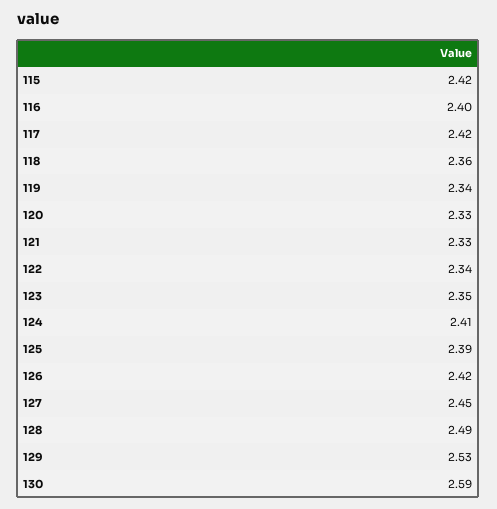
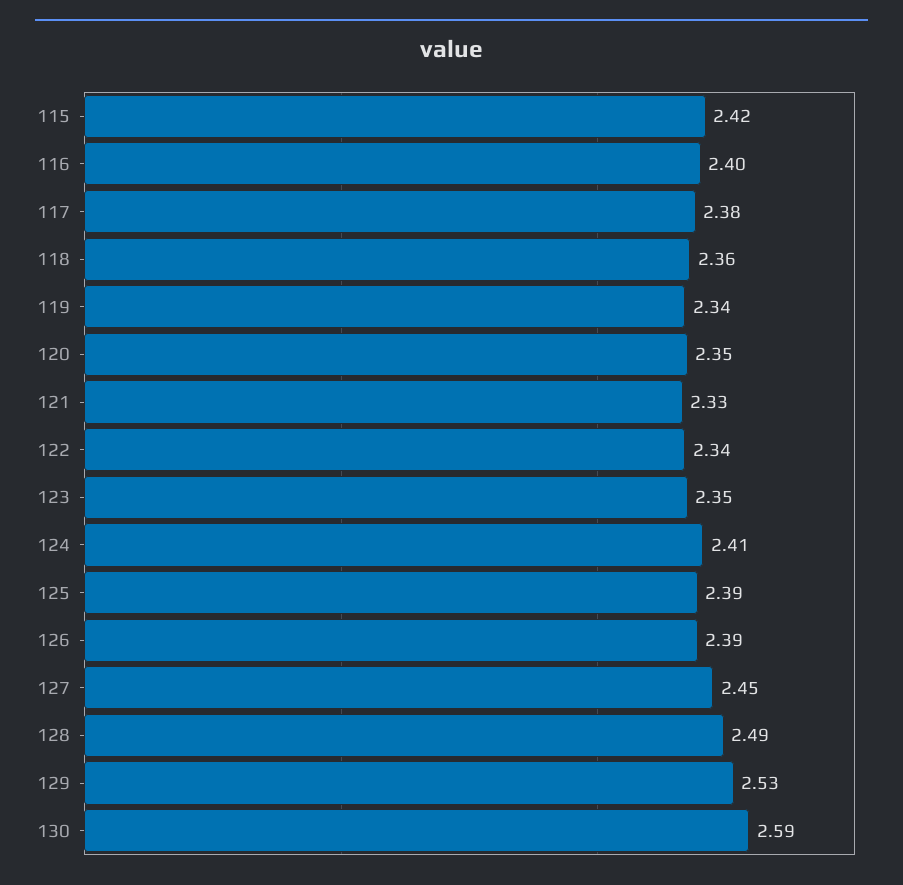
117: 2.42 -> 2.38
120: 2.33 -> 2.35
126: 2.42 -> 2.39

